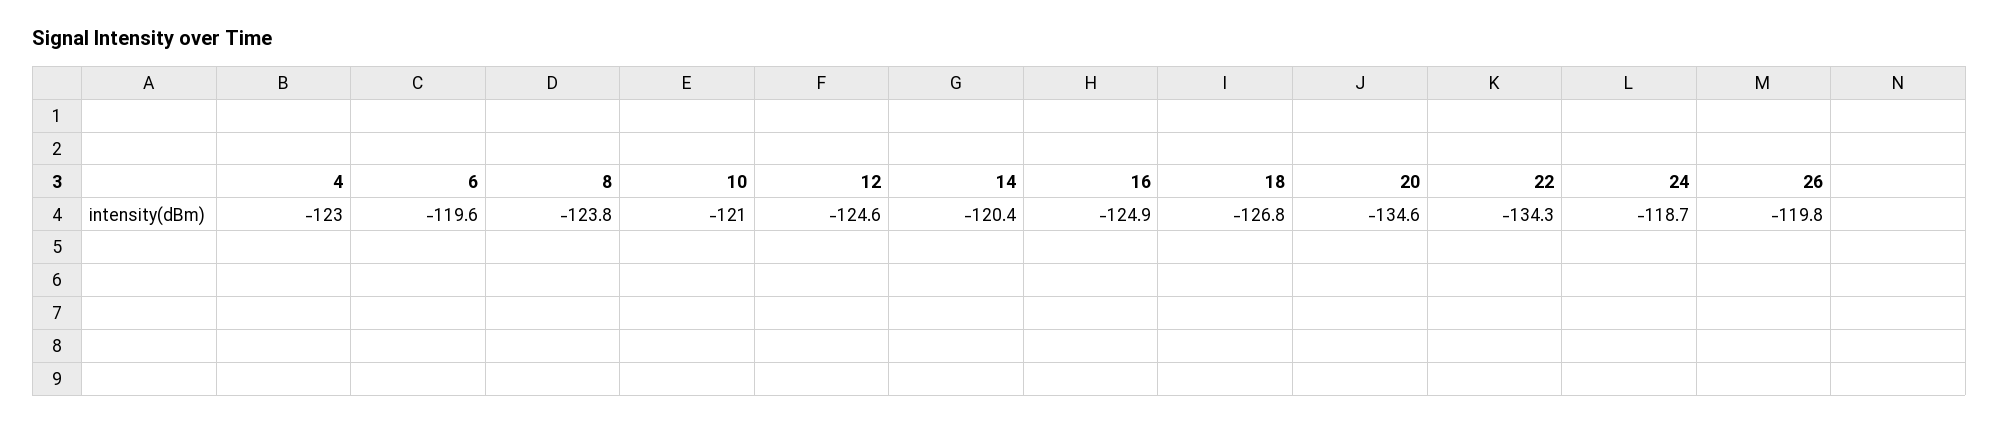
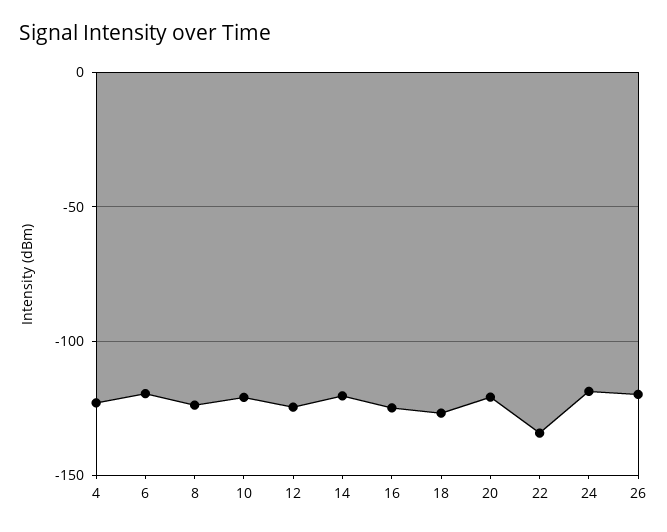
20: -134.6 -> -120

